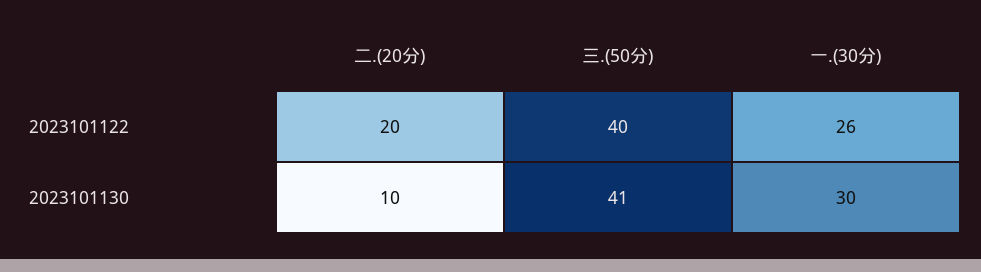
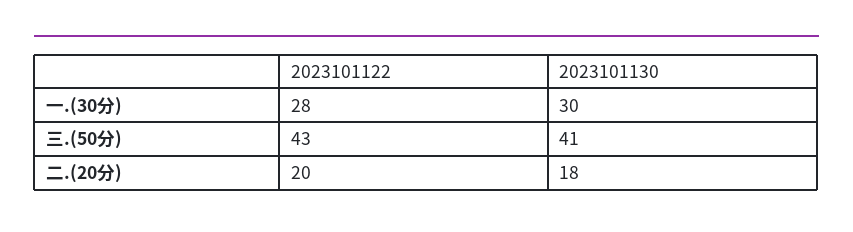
三.(50分), 2023101122: 40 -> 43
一.(30分), 2023101122: 26 -> 28
二.(20分), 2023101130: 10 -> 18

